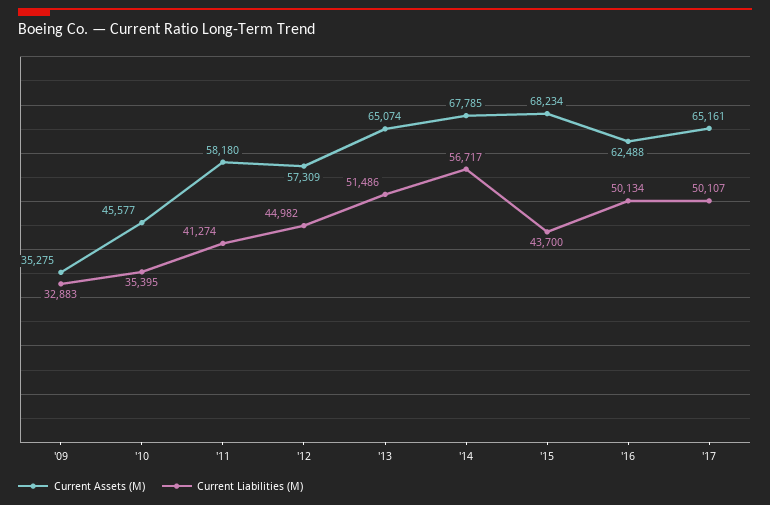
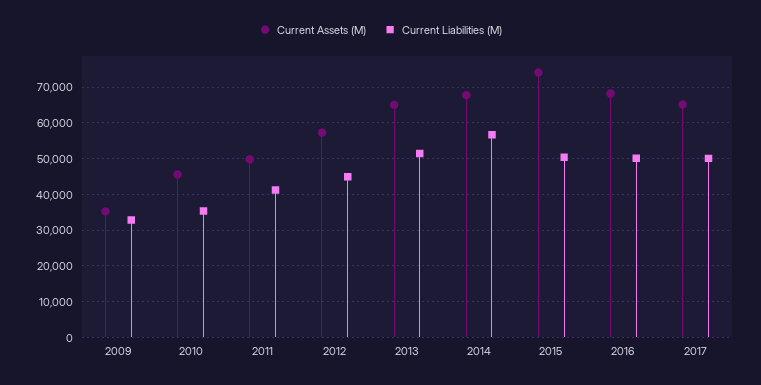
Current Assets (M), '11: 58180 -> 50000
Current Assets (M), '15: 68234 -> 74000
Current Liabilities (M), '15: 43700 -> 50000
Current Assets (M), '16: 62488 -> 68000

